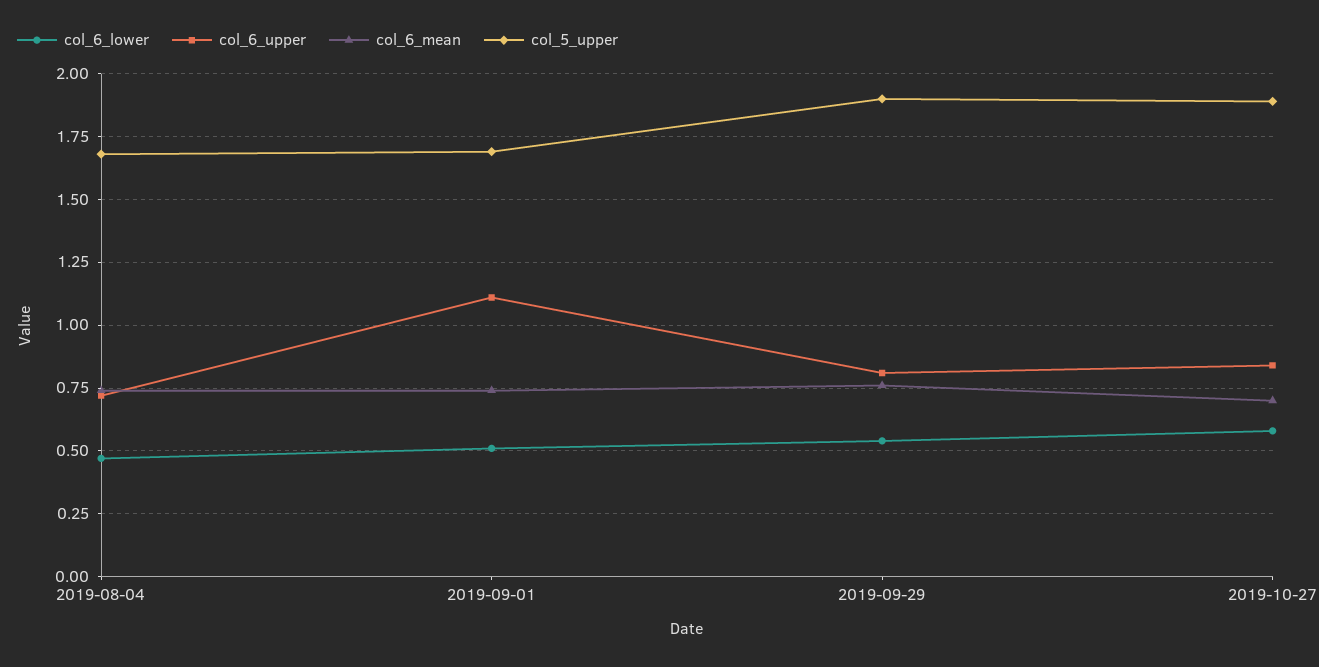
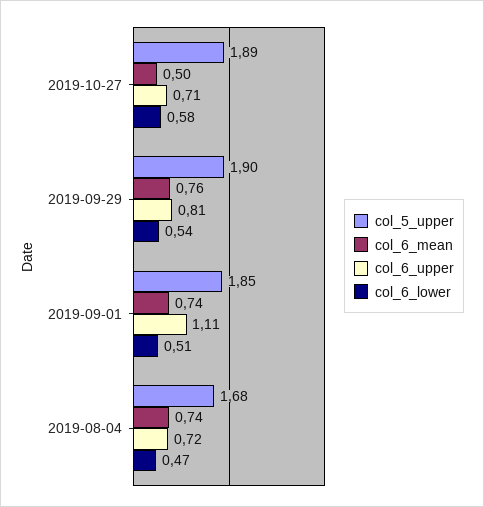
col_5_upper, 2019-09-01: 1.7 -> 1.85
col_6_upper, 2019-10-27: 0.85 -> 0.71
col_6_mean, 2019-10-27: 0.7 -> 0.5

